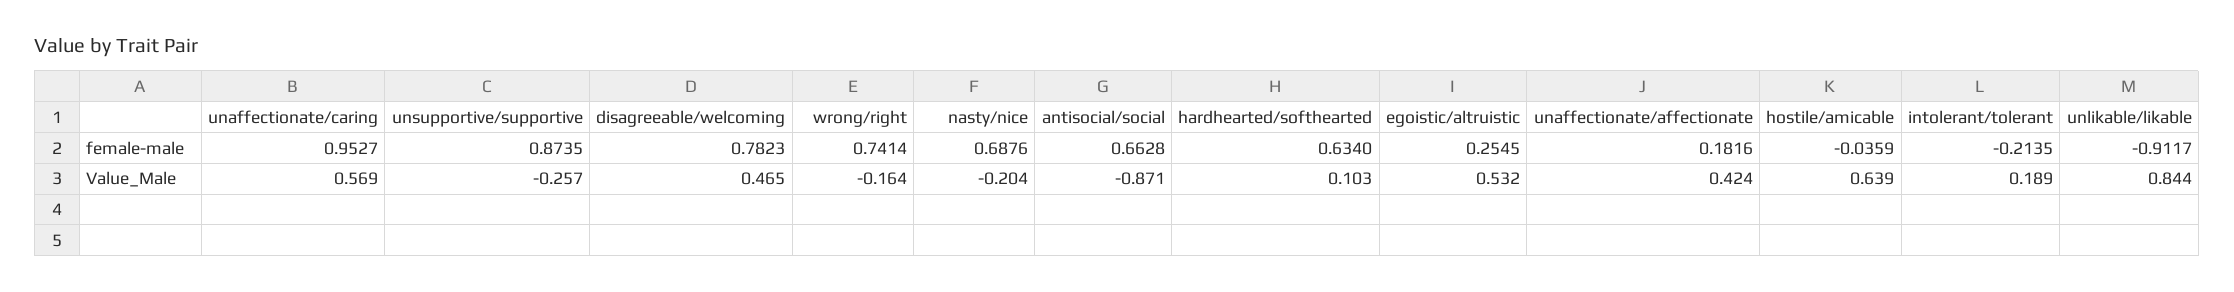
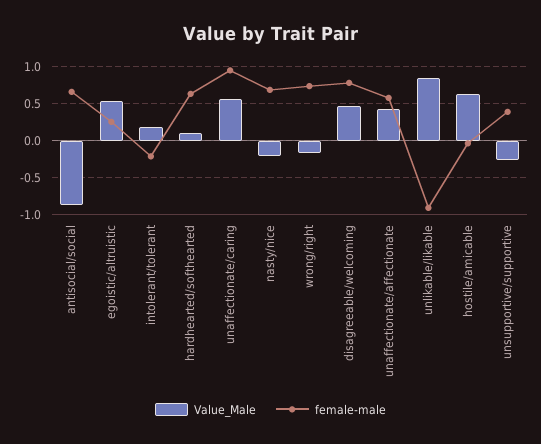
female-male, unsupportive/supportive: 0.8735 -> 0.4
female-male, unaffectionate/affectionate: 0.1816 -> 0.6

